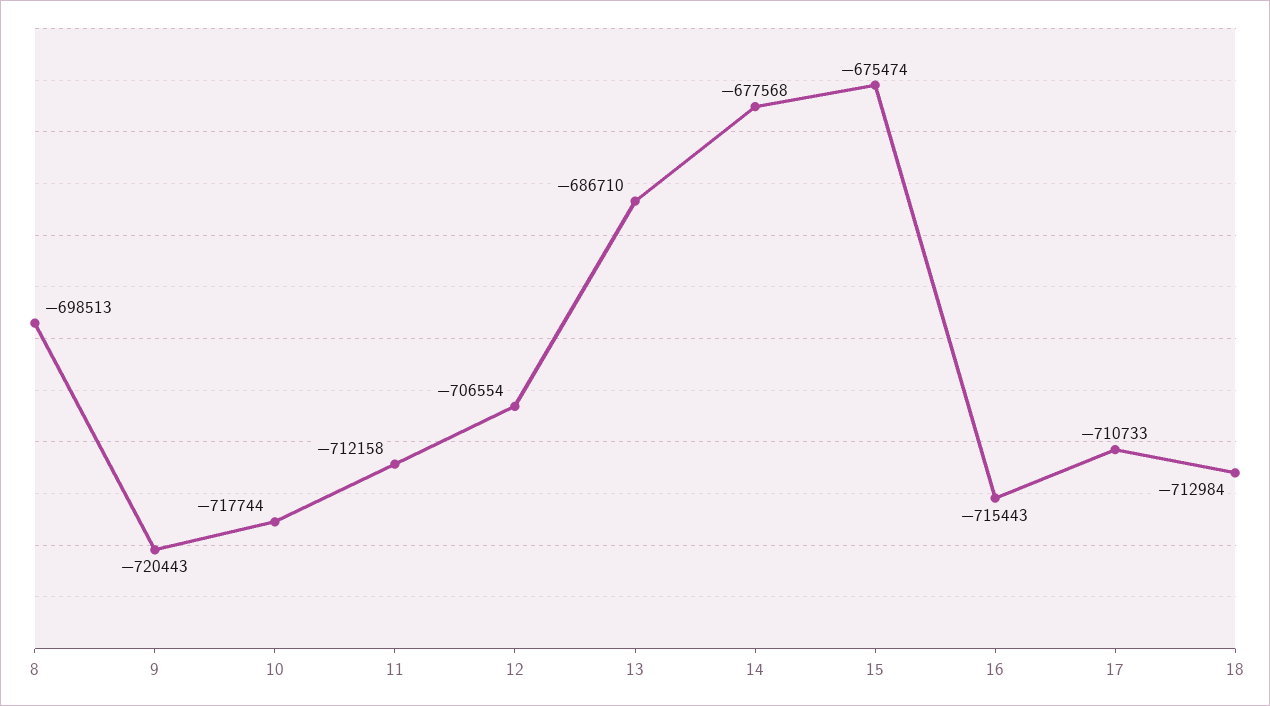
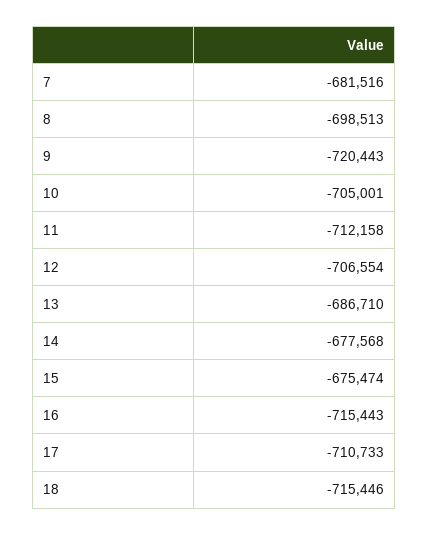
10: -717744 -> -705001
18: -712984 -> -715446
7: none -> -681516

